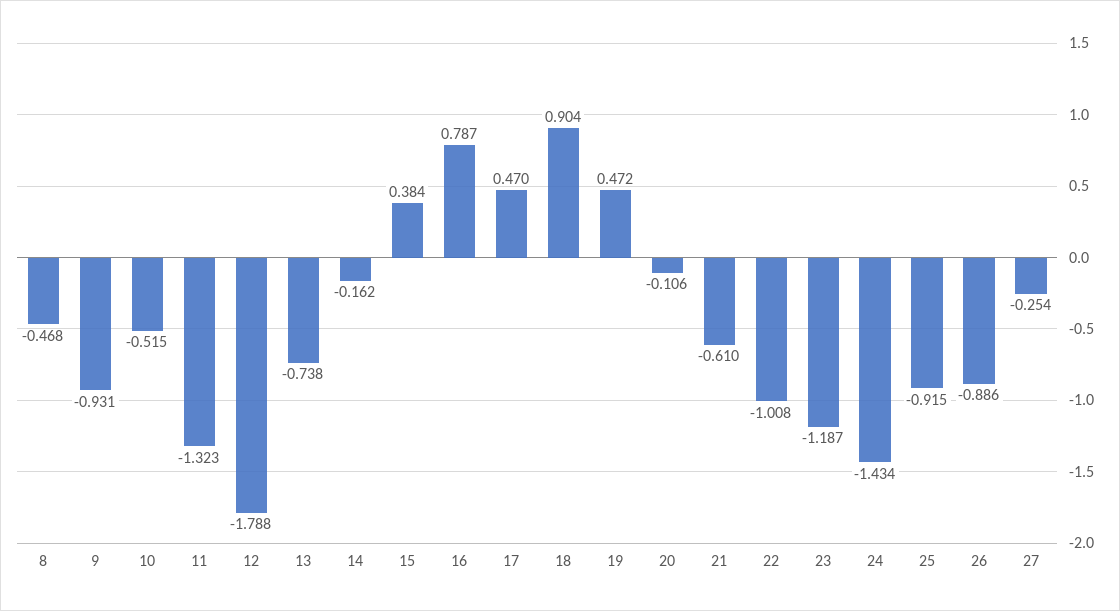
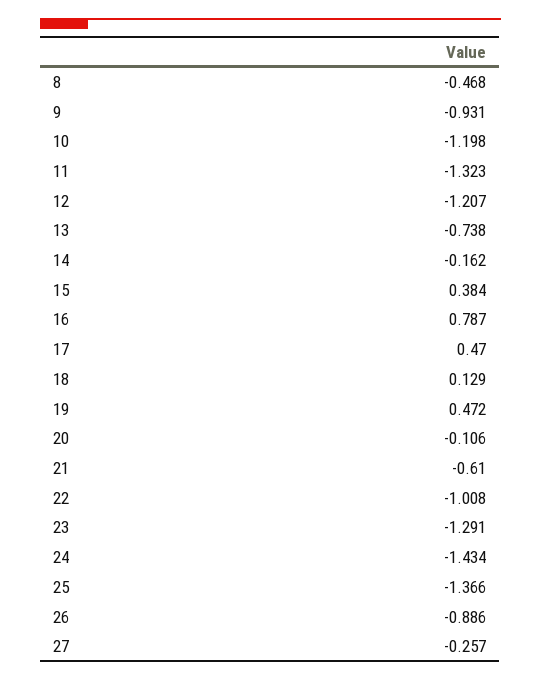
10: -0.515 -> -1.198
12: -1.788 -> -1.207
18: 0.904 -> 0.129
23: -1.187 -> -1.291
25: -0.915 -> -1.366
27: -0.254 -> -0.257

